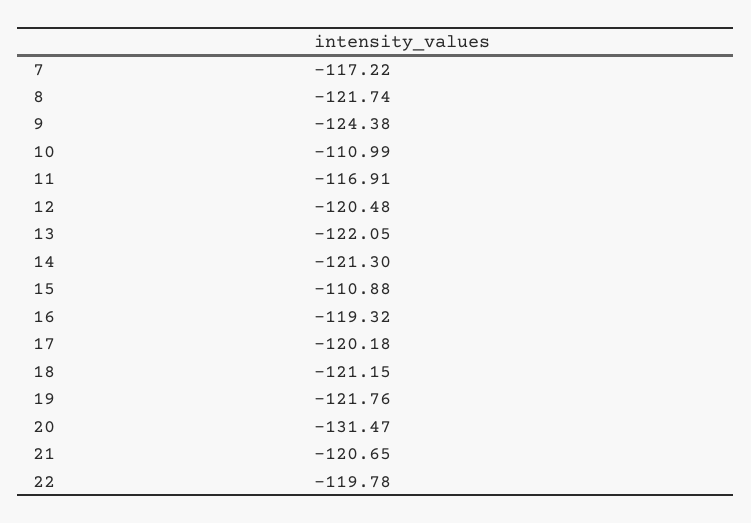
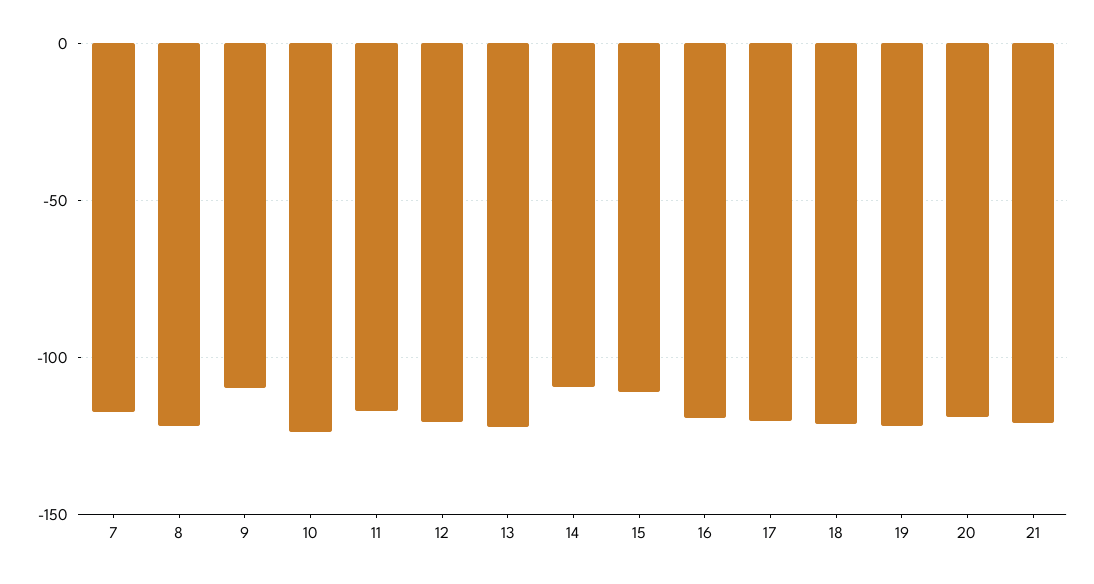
9: -124.38 -> -110
10: -110.99 -> -125
14: -121.3 -> -110
20: -131.47 -> -120
22: -119.78 -> none

